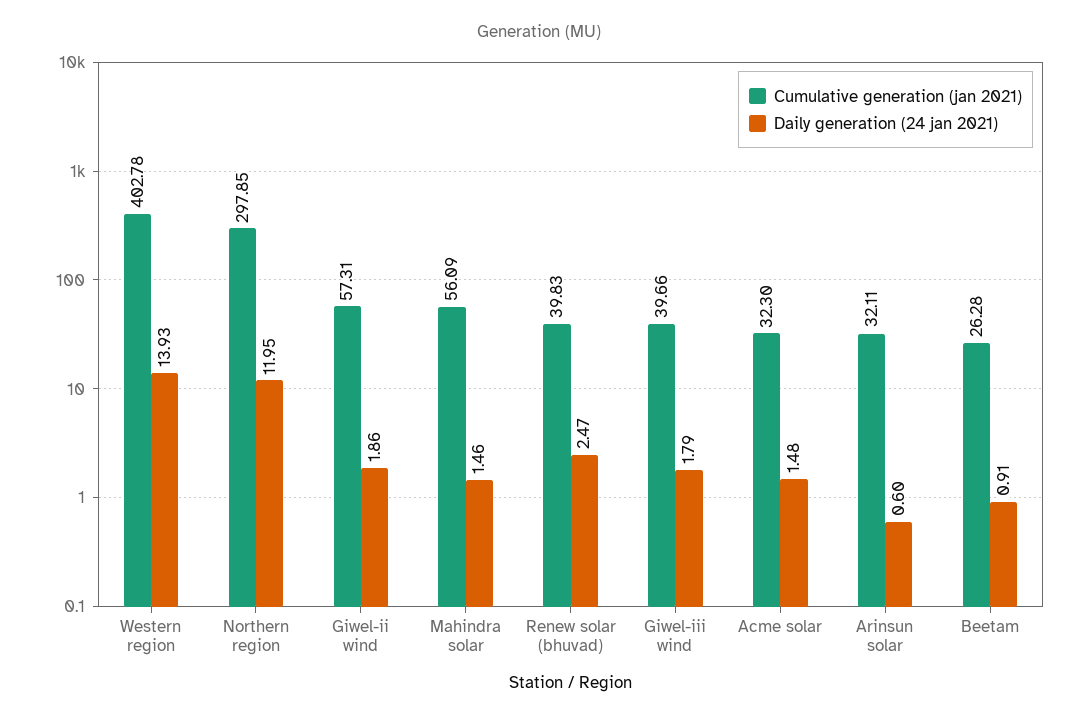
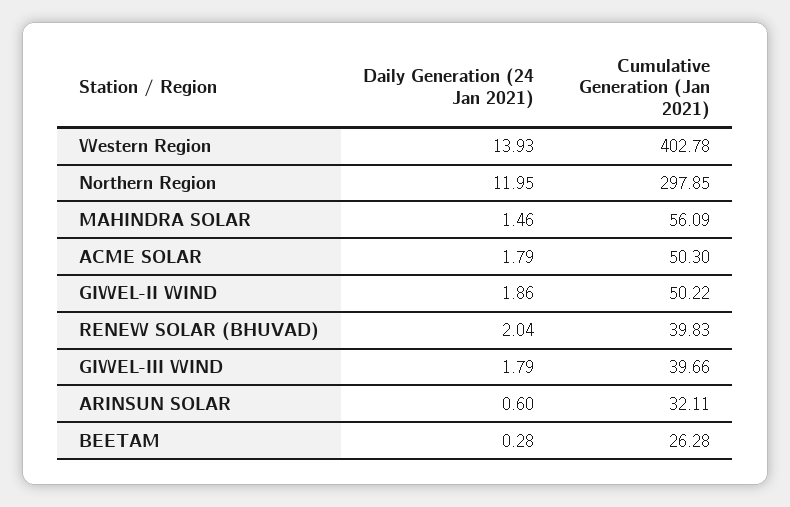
Cumulative generation (jan 2021), Giwel-ii wind: 57.31 -> 50.22
Daily generation (24 jan 2021), Renew solar (bhuvad): 2.47 -> 2.04
Cumulative generation (jan 2021), Acme solar: 32.3 -> 50.3
Daily generation (24 jan 2021), Acme solar: 1.48 -> 1.79
Daily generation (24 jan 2021), Beetam: 0.91 -> 0.28

